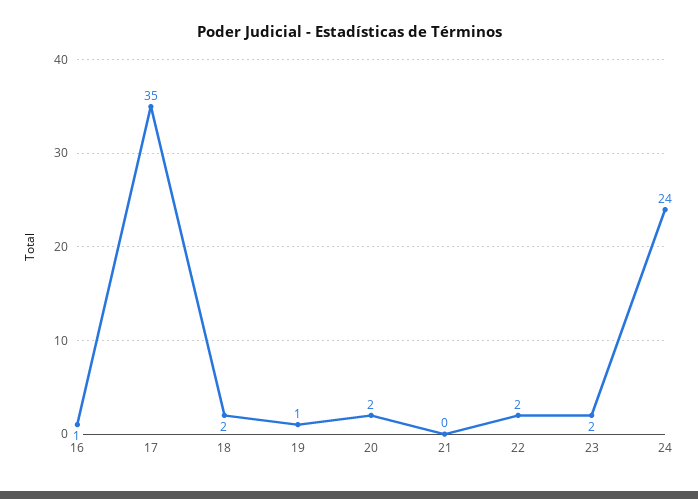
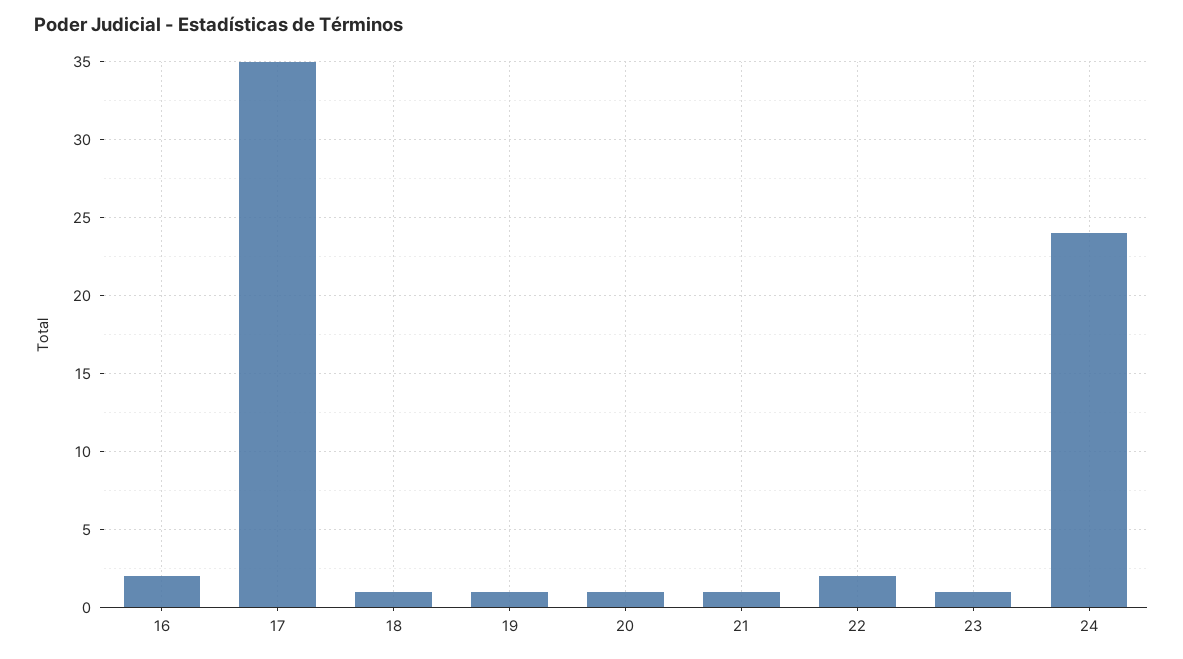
16: 1 -> 2
18: 2 -> 1
20: 2 -> 1
21: 0 -> 1
23: 2 -> 1

